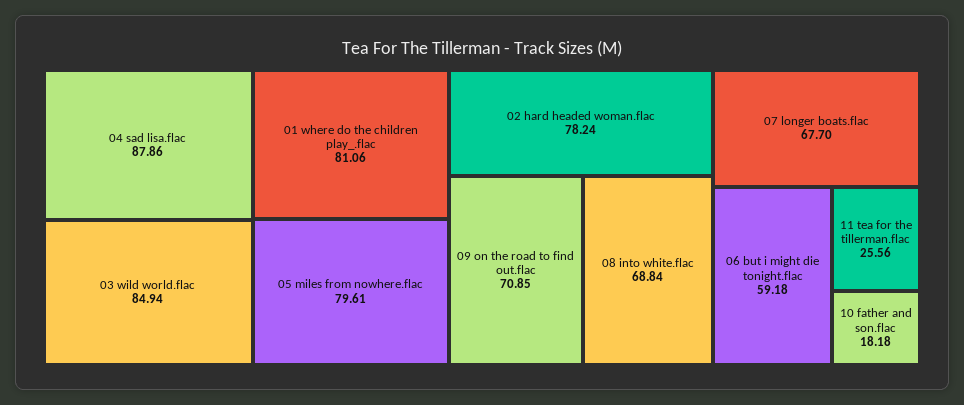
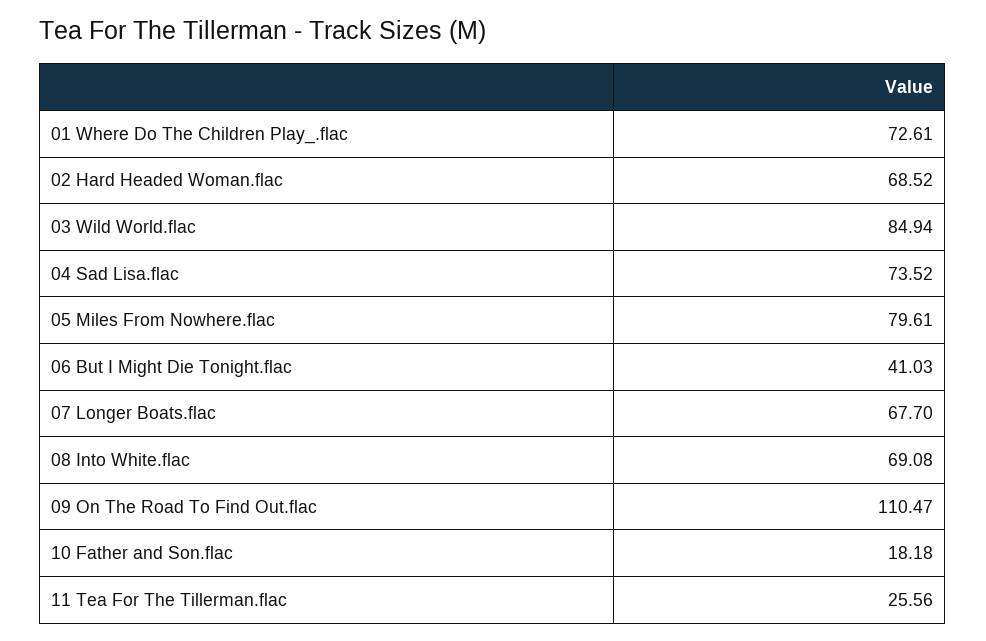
04 sad lisa.flac: 87.86 -> 73.52
01 where do the children play_.flac: 81.06 -> 72.61
02 hard headed woman.flac: 78.24 -> 68.52
09 on the road to find out.flac: 70.85 -> 110.47
08 into white.flac: 68.84 -> 69.08
06 but i might die tonight.flac: 59.18 -> 41.03

